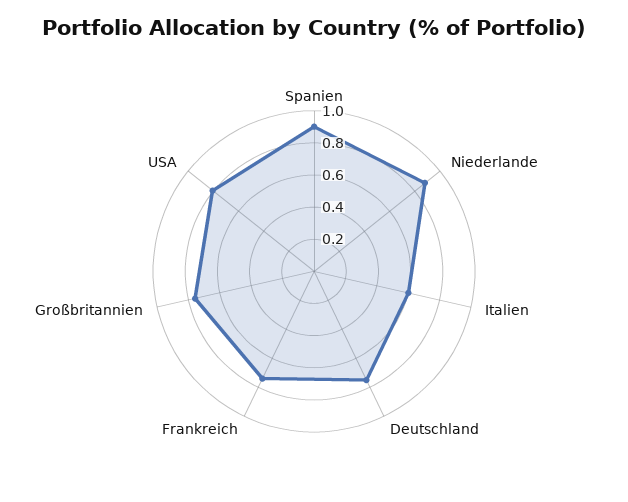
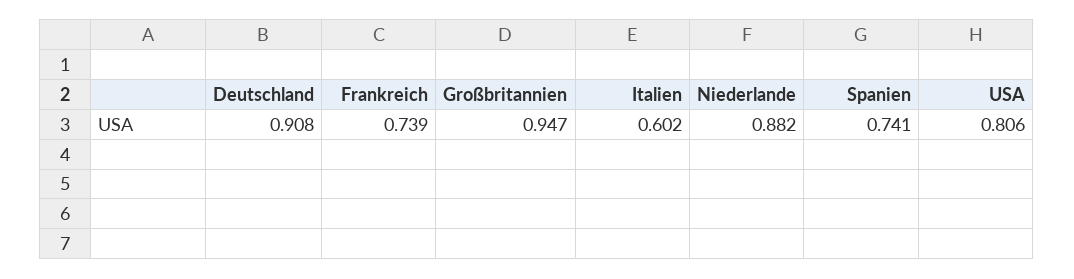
Spanien: 0.9 -> 0.741
Deutschland: 0.75 -> 0.908
Großbritannien: 0.75 -> 0.947

